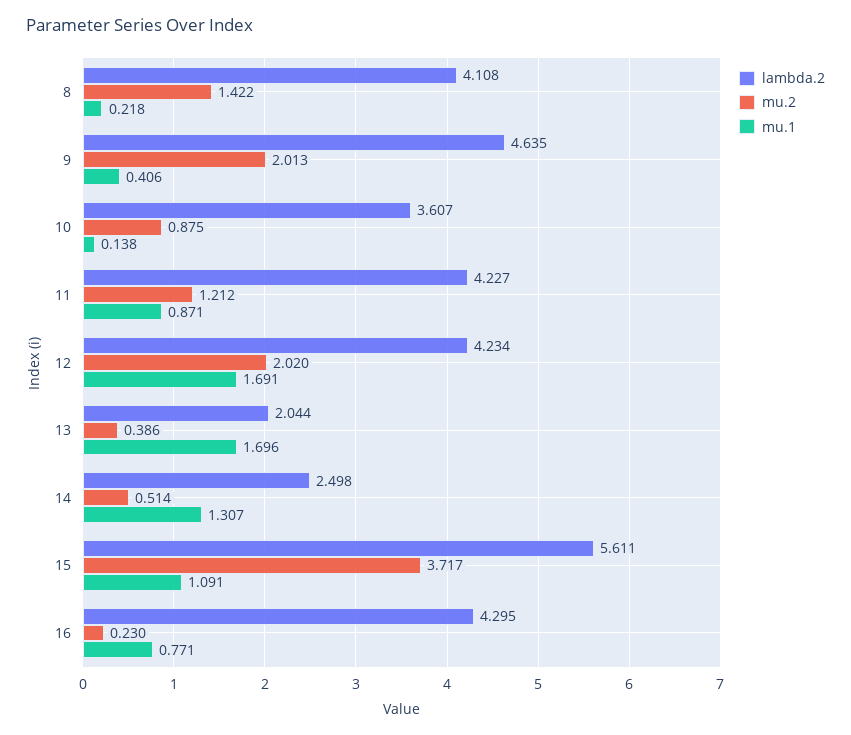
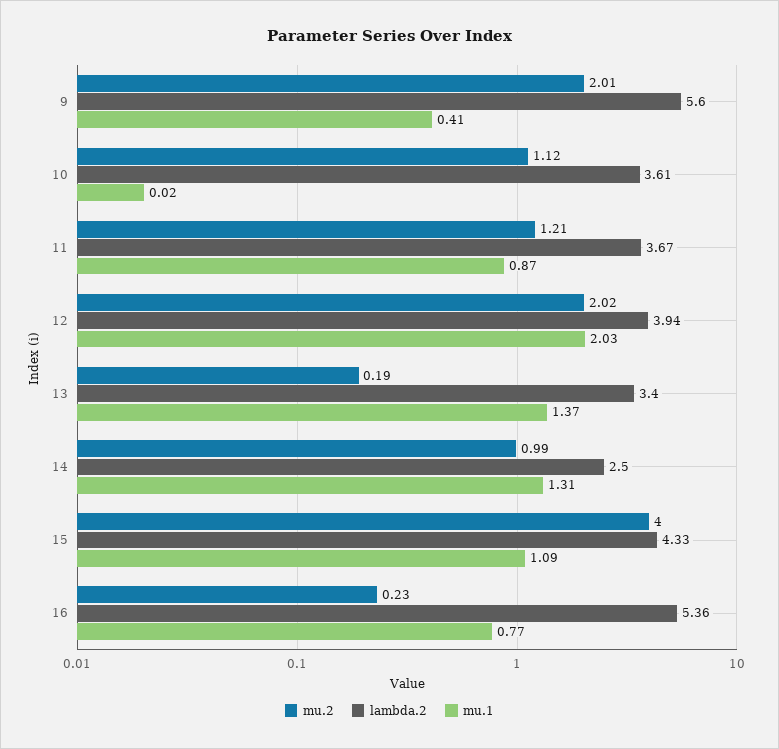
lambda.2, 8: 4.108 -> none
mu.2, 8: 1.422 -> none
mu.1, 8: 0.218 -> none
lambda.2, 9: 4.635 -> 5.6
mu.2, 10: 0.875 -> 1.12
mu.1, 10: 0.138 -> 0.02
lambda.2, 11: 4.227 -> 3.67
lambda.2, 12: 4.234 -> 3.94
mu.1, 12: 1.691 -> 2.03
lambda.2, 13: 2.044 -> 3.4
mu.2, 13: 0.386 -> 0.19
mu.1, 13: 1.696 -> 1.37
mu.2, 14: 0.514 -> 0.99
lambda.2, 15: 5.611 -> 4.33
mu.2, 15: 3.717 -> 4
lambda.2, 16: 4.295 -> 5.36

